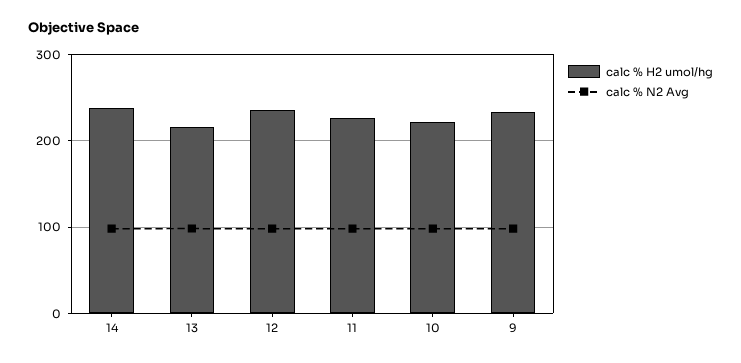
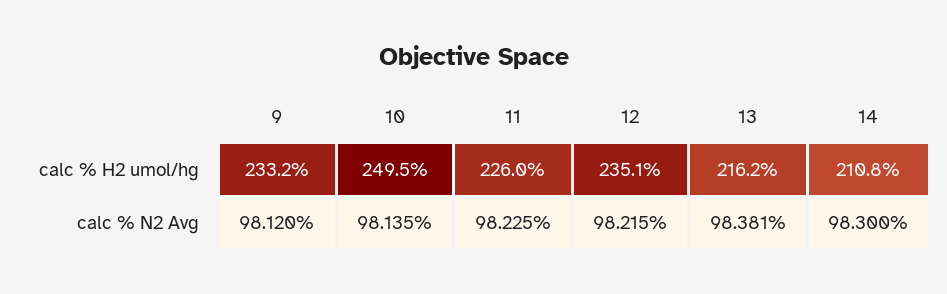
calc % H2 umol/hg, 14: 240 -> 210.8
calc % H2 umol/hg, 10: 220 -> 249.5

